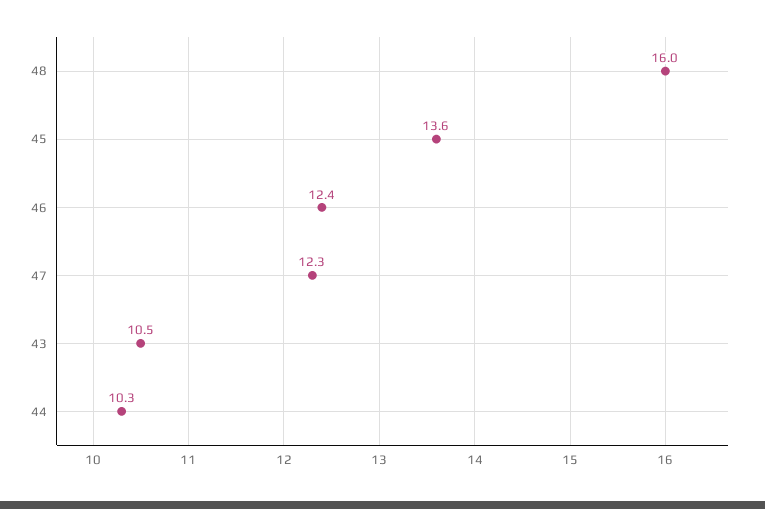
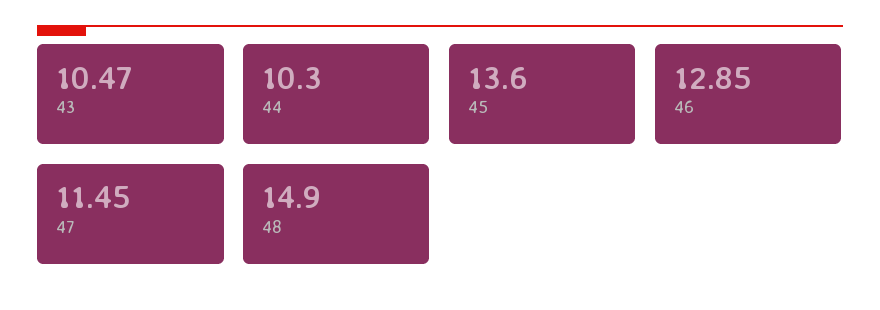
48: 16 -> 14.9
46: 12.4 -> 12.85
47: 12.3 -> 11.45

